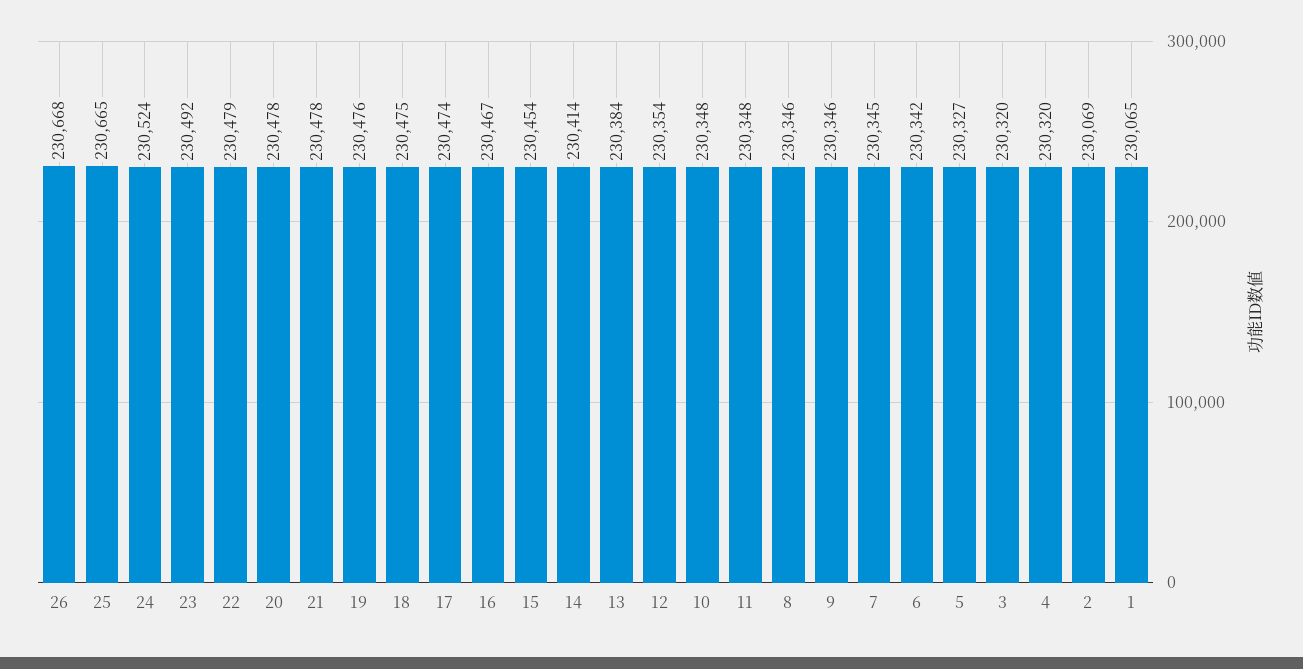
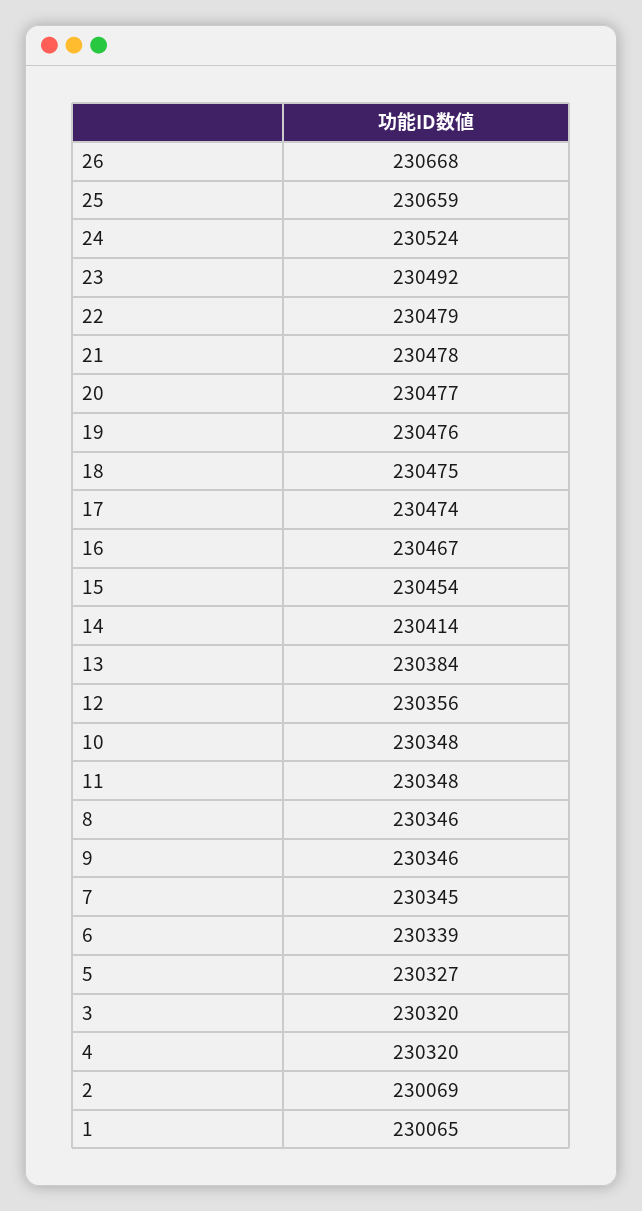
25: 230665 -> 230659
20: 230478 -> 230477
12: 230354 -> 230356
6: 230342 -> 230339

